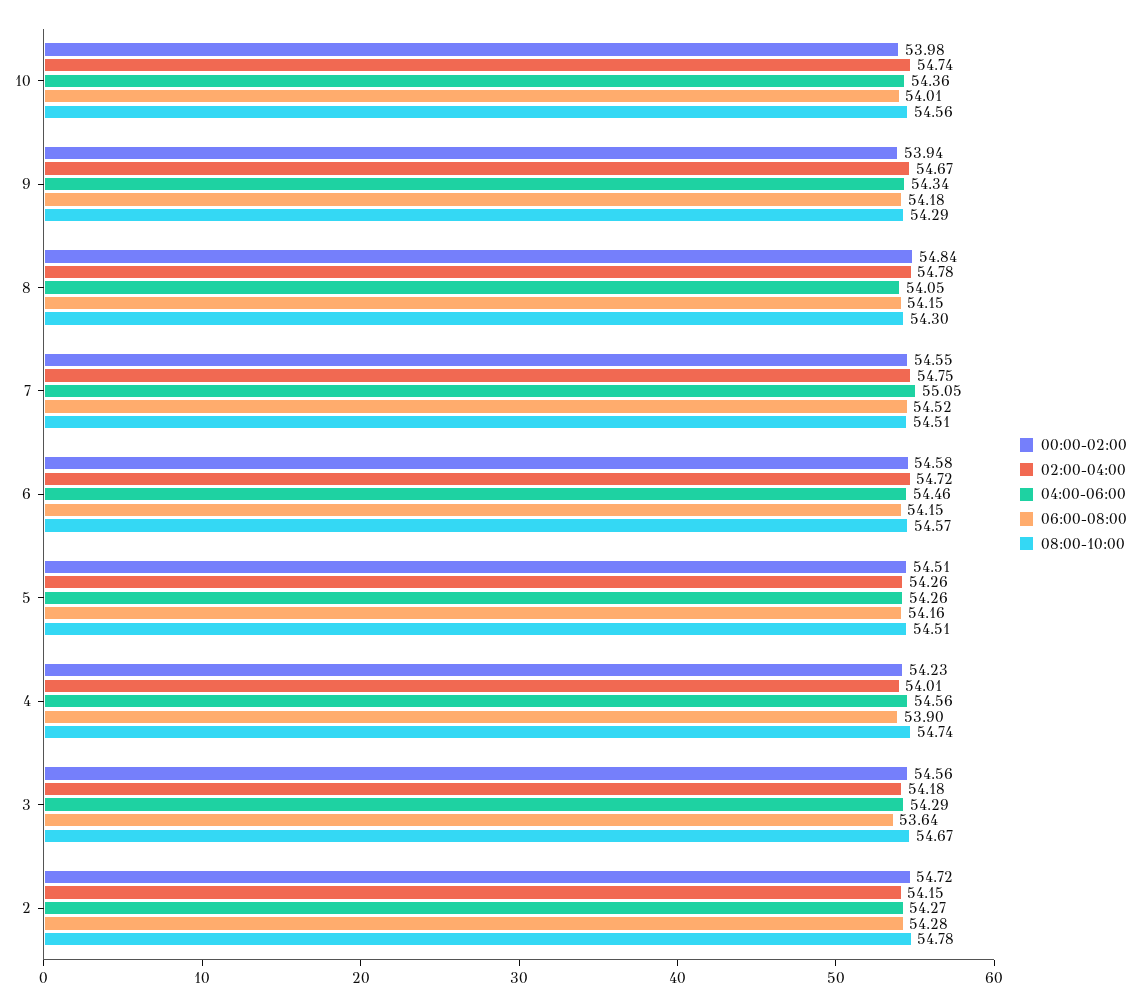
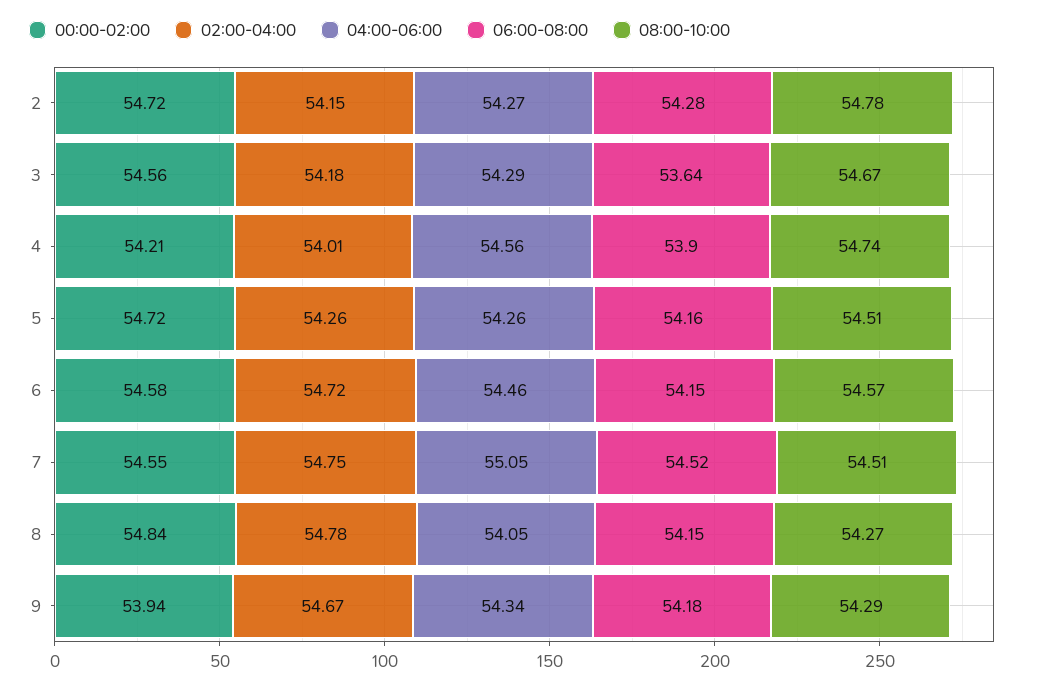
00:00-02:00, 10: 53.98 -> none
02:00-04:00, 10: 54.74 -> none
04:00-06:00, 10: 54.36 -> none
06:00-08:00, 10: 54.01 -> none
08:00-10:00, 10: 54.56 -> none
08:00-10:00, 8: 54.3 -> 54.27
00:00-02:00, 5: 54.51 -> 54.72
00:00-02:00, 4: 54.23 -> 54.21

